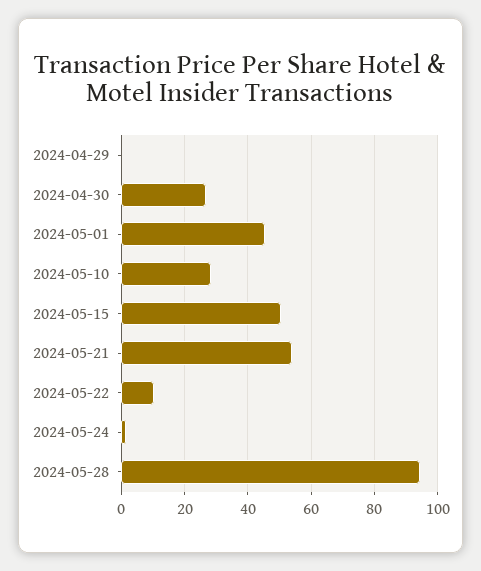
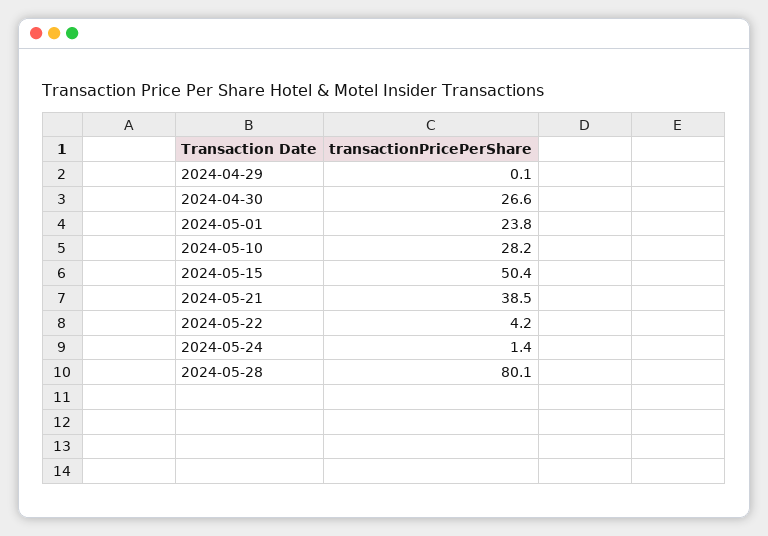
2024-05-01: 46 -> 23.8
2024-05-21: 54 -> 38.5
2024-05-22: 10 -> 4.2
2024-05-28: 94 -> 80.1

